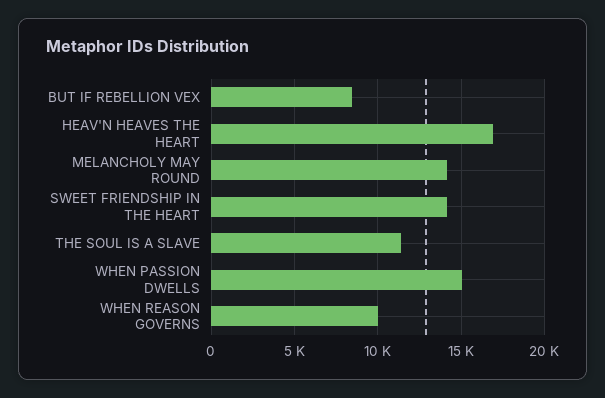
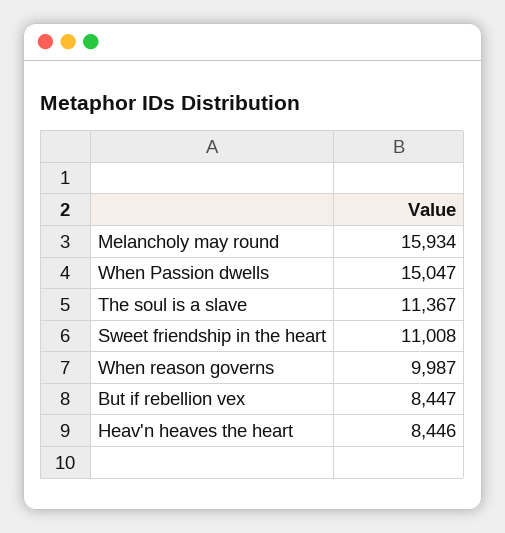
HEAV'N HEAVES THE HEART: 17000 -> 8446
MELANCHOLY MAY ROUND: 14000 -> 15934
SWEET FRIENDSHIP IN THE HEART: 14000 -> 11008

